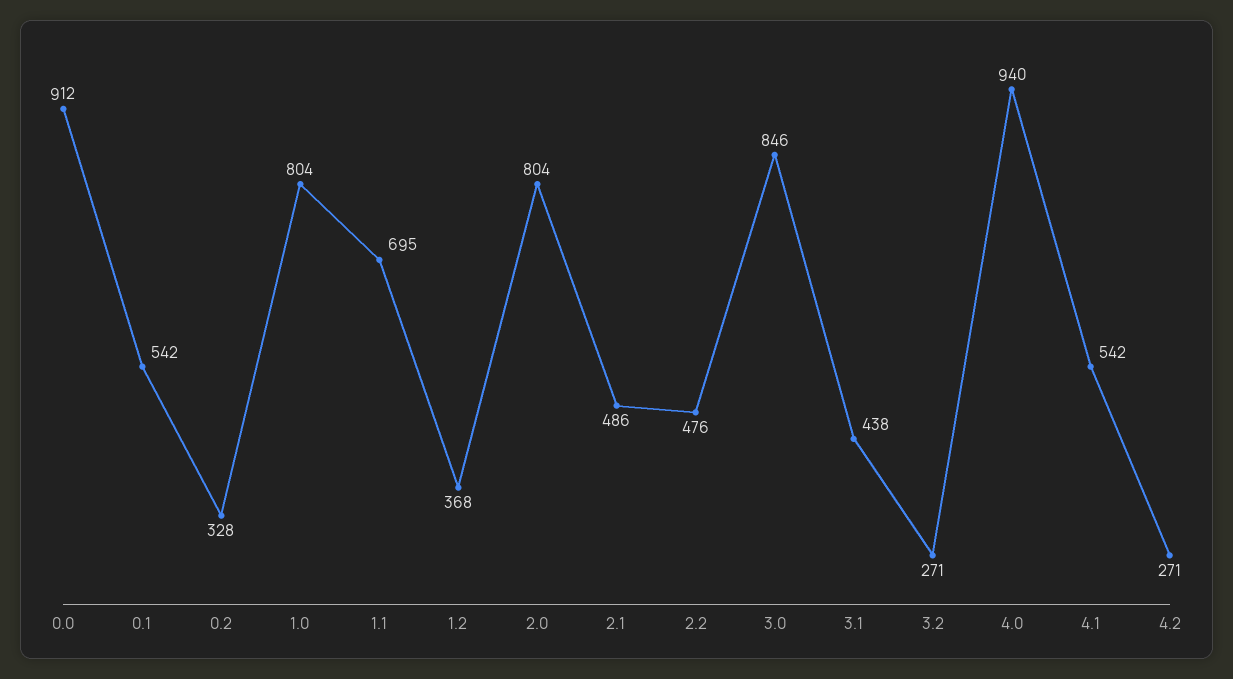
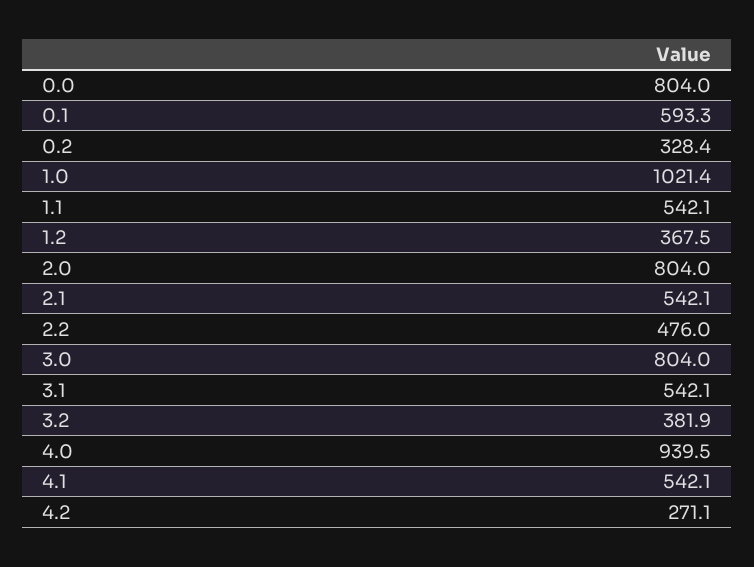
0.0: 912 -> 804
0.1: 542 -> 593.3
1.0: 804 -> 1021.4
1.1: 695 -> 542.1
2.1: 486 -> 542.1
3.0: 846 -> 804
3.1: 438 -> 542.1
3.2: 271 -> 381.9

